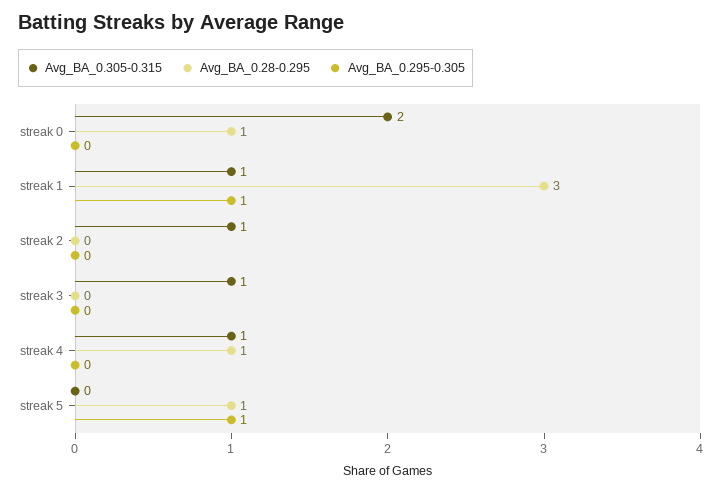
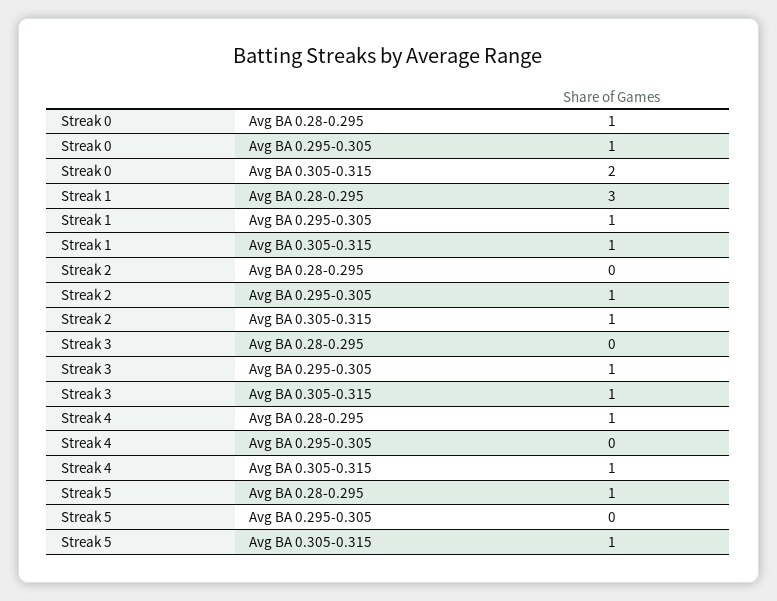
Avg_BA_0.295-0.305, streak 0: 0 -> 1
Avg_BA_0.295-0.305, streak 2: 0 -> 1
Avg_BA_0.295-0.305, streak 3: 0 -> 1
Avg_BA_0.305-0.315, streak 5: 0 -> 1
Avg_BA_0.295-0.305, streak 5: 1 -> 0

